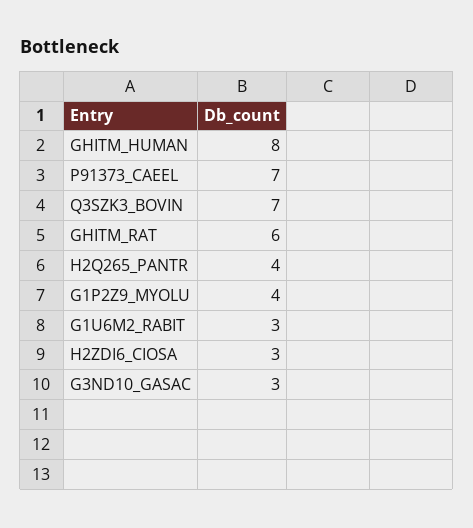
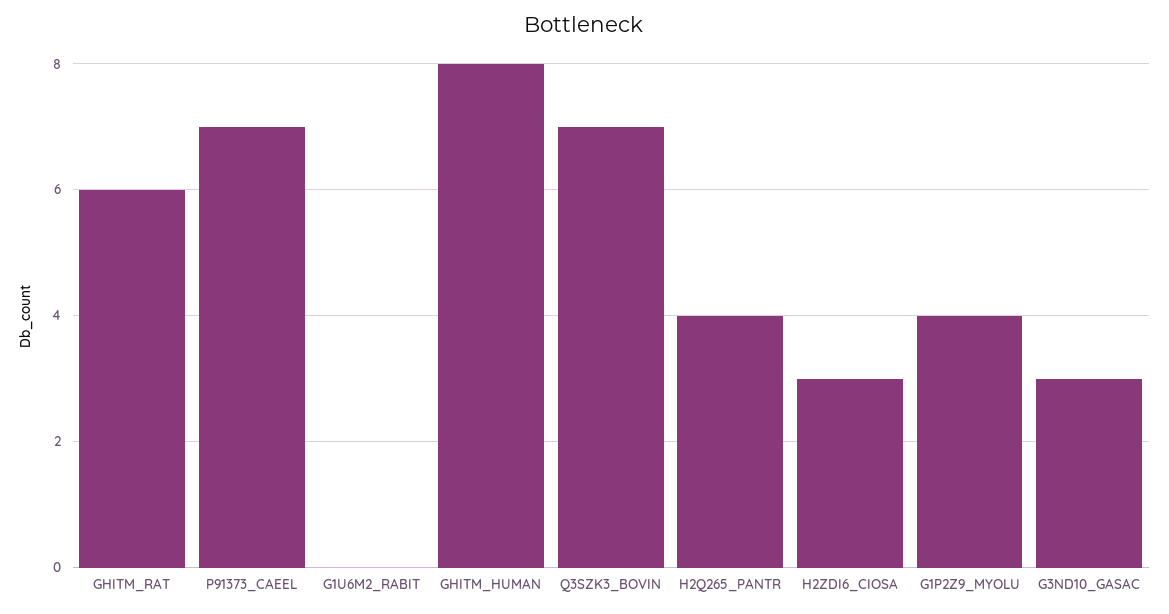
G1U6M2_RABIT: 3 -> 0

